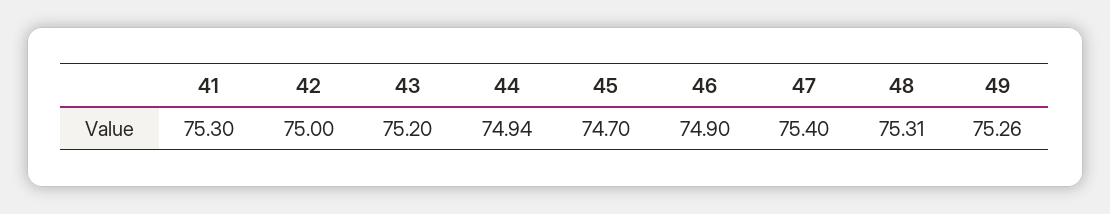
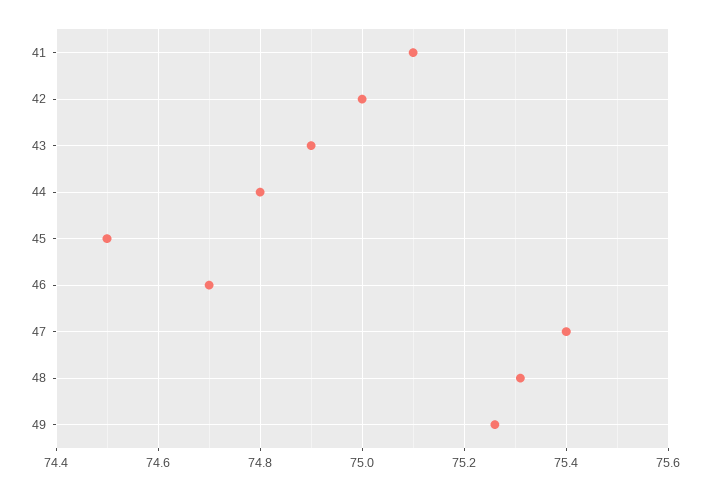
41: 75.3 -> 75.1
43: 75.2 -> 74.9
44: 74.94 -> 74.8
45: 74.7 -> 74.5
46: 74.9 -> 74.7

